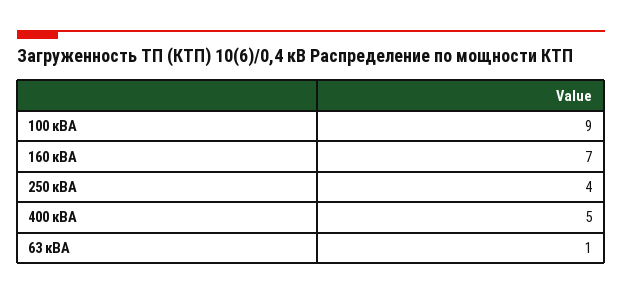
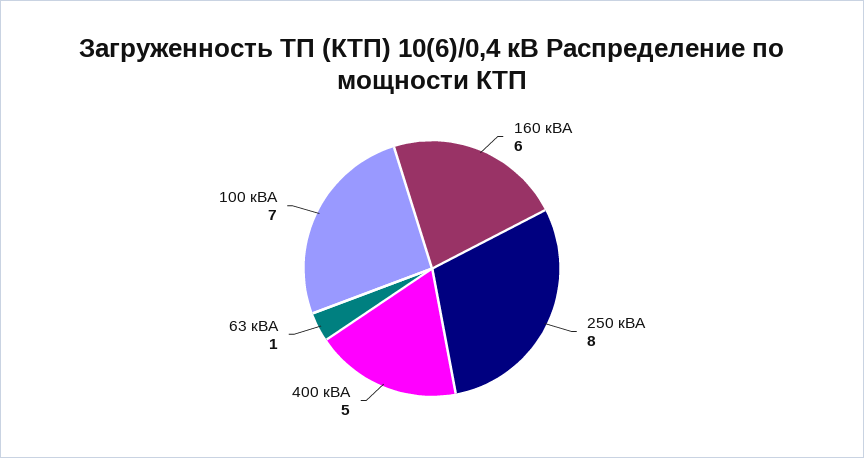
100 кВА: 9 -> 7
160 кВА: 7 -> 6
250 кВА: 4 -> 8

